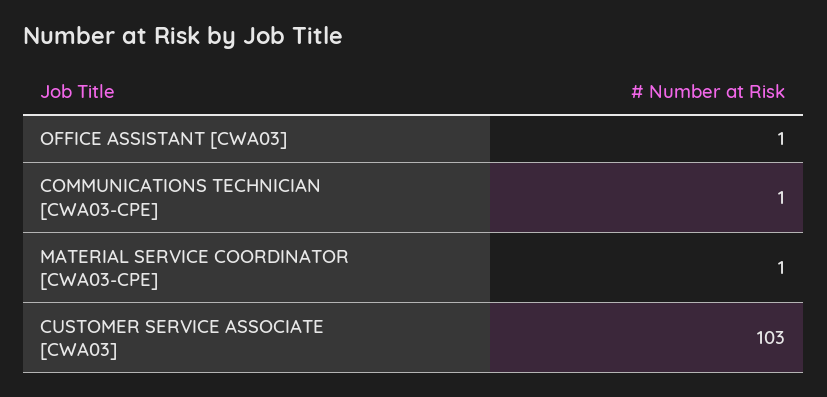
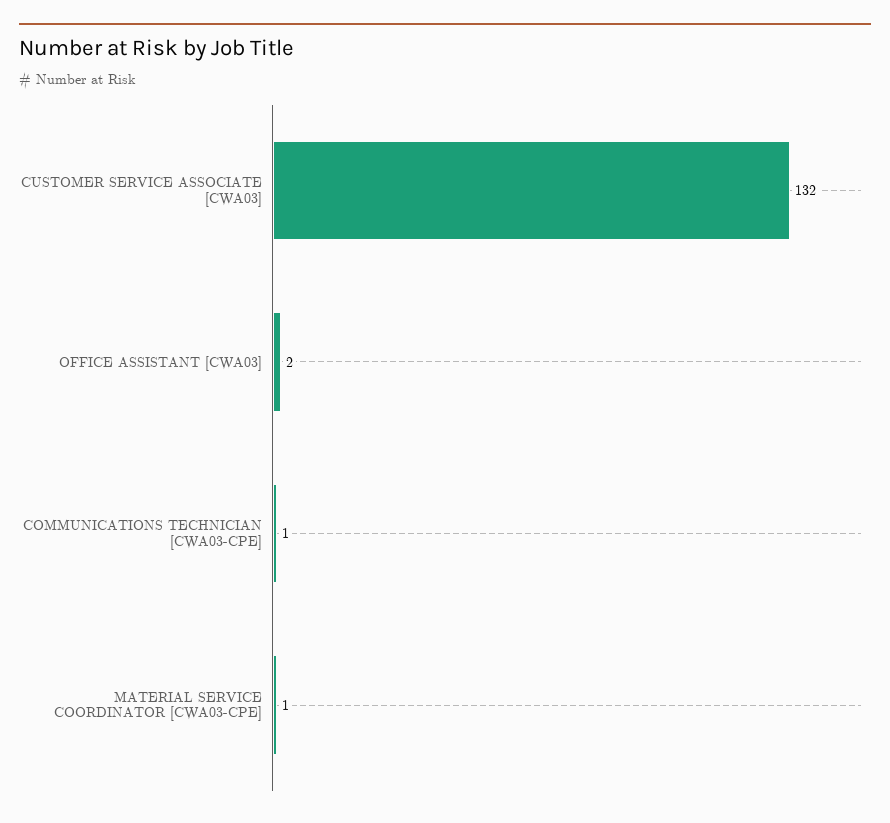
OFFICE ASSISTANT [CWA03]: 1 -> 2
CUSTOMER SERVICE ASSOCIATE [CWA03]: 103 -> 132

